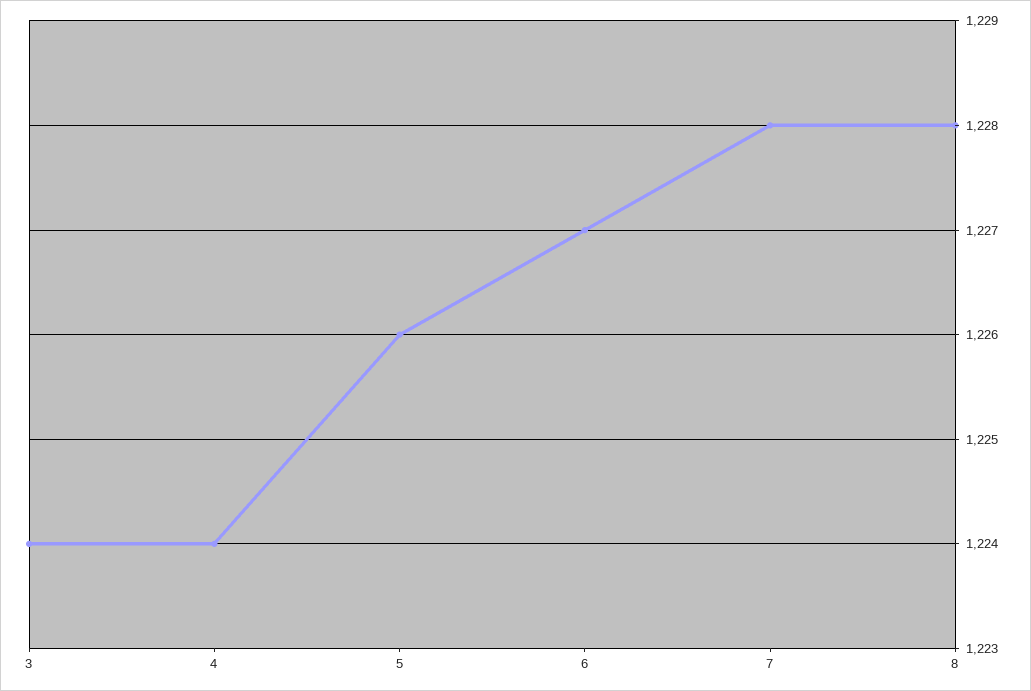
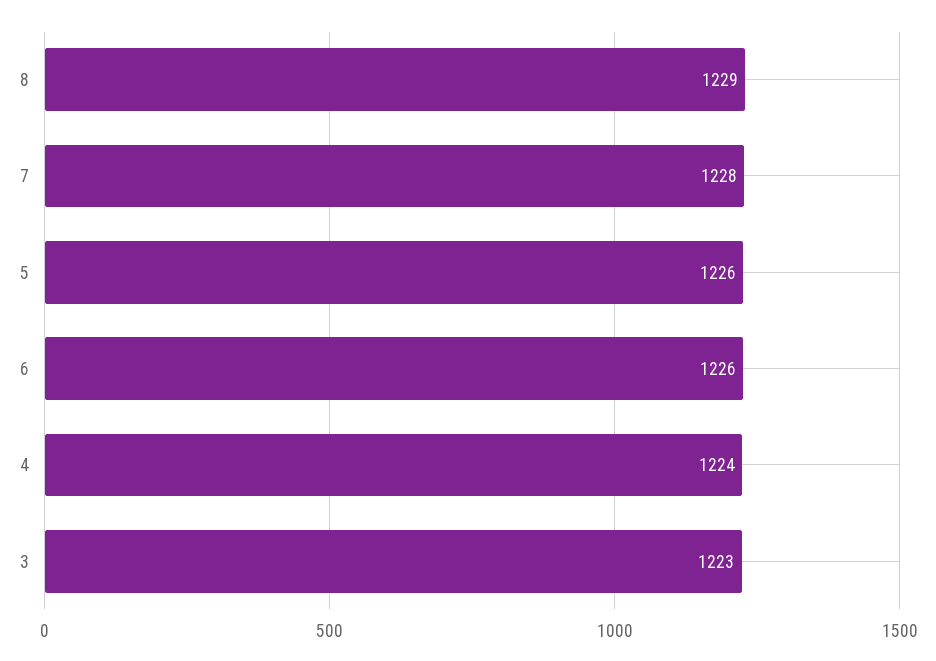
3: 1224 -> 1223
6: 1227 -> 1226
8: 1228 -> 1229

